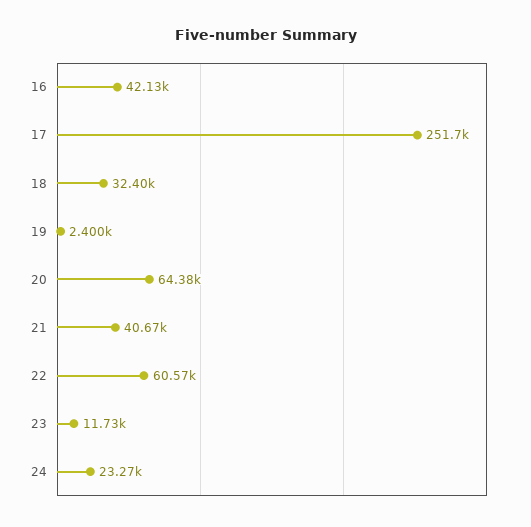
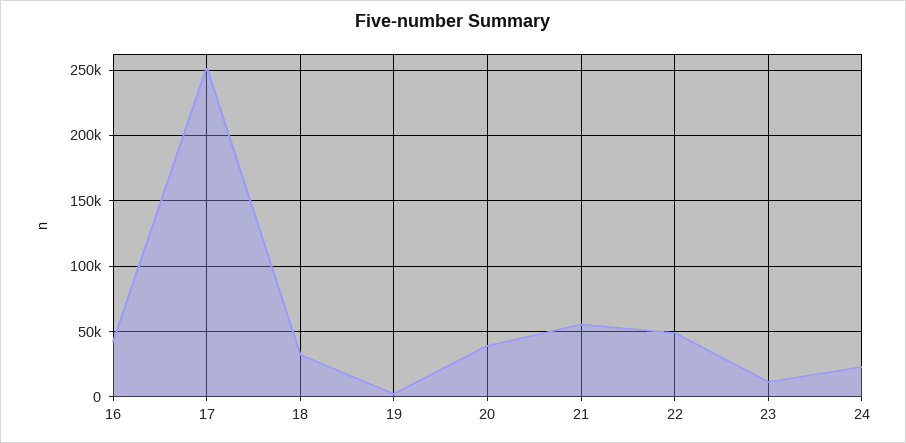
20: 64380 -> 40000
21: 40670 -> 55000
22: 60570 -> 50000

